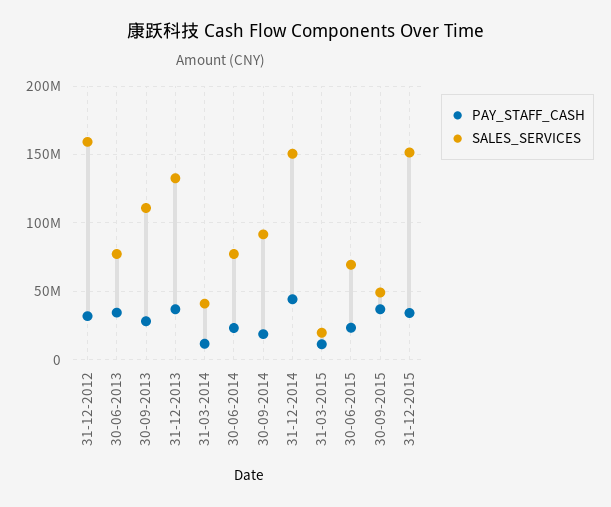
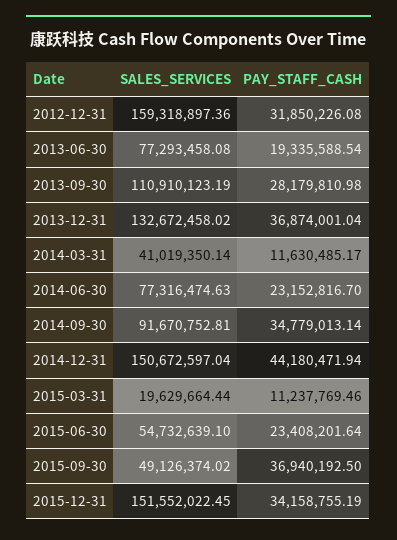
PAY_STAFF_CASH, 30-06-2013: 35000000 -> 19335588.54
PAY_STAFF_CASH, 30-09-2014: 20000000 -> 34779013.14
SALES_SERVICES, 30-06-2015: 70000000 -> 54732639.1

